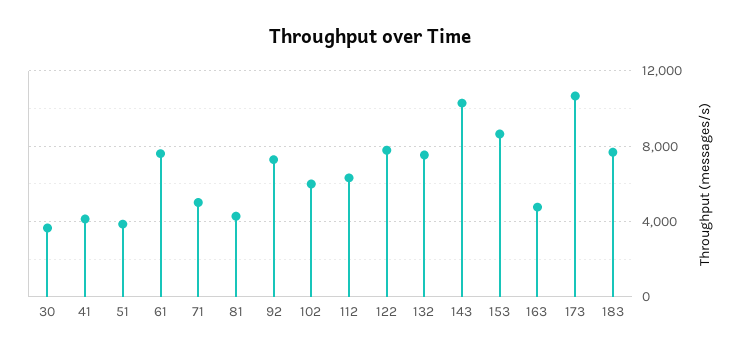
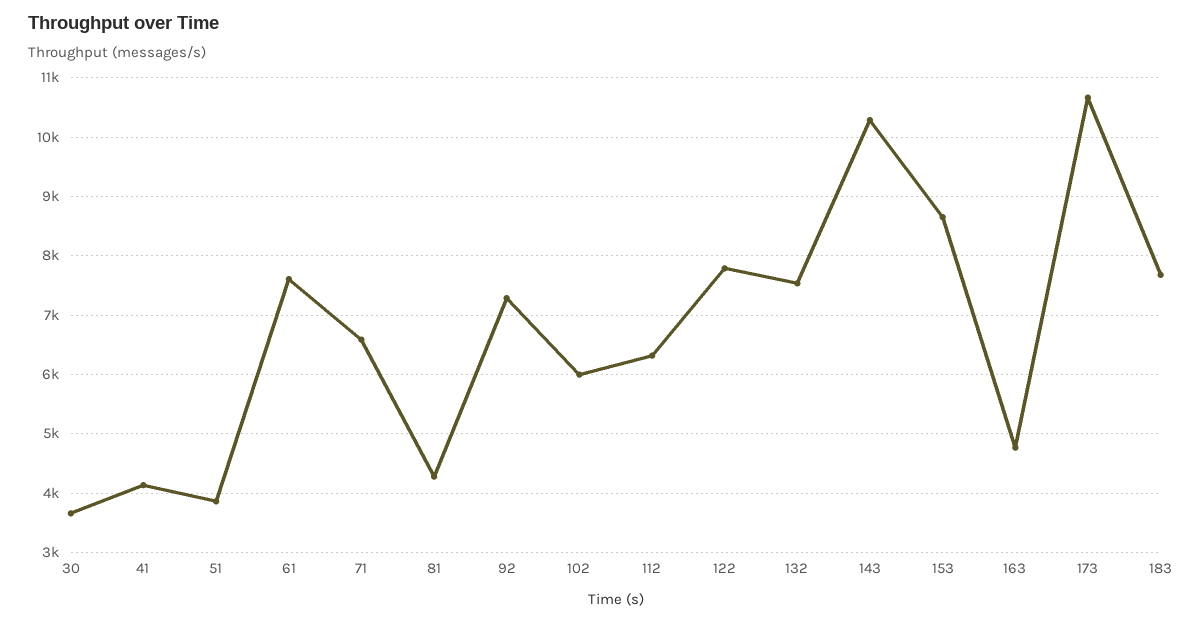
71: 5000 -> 6600

